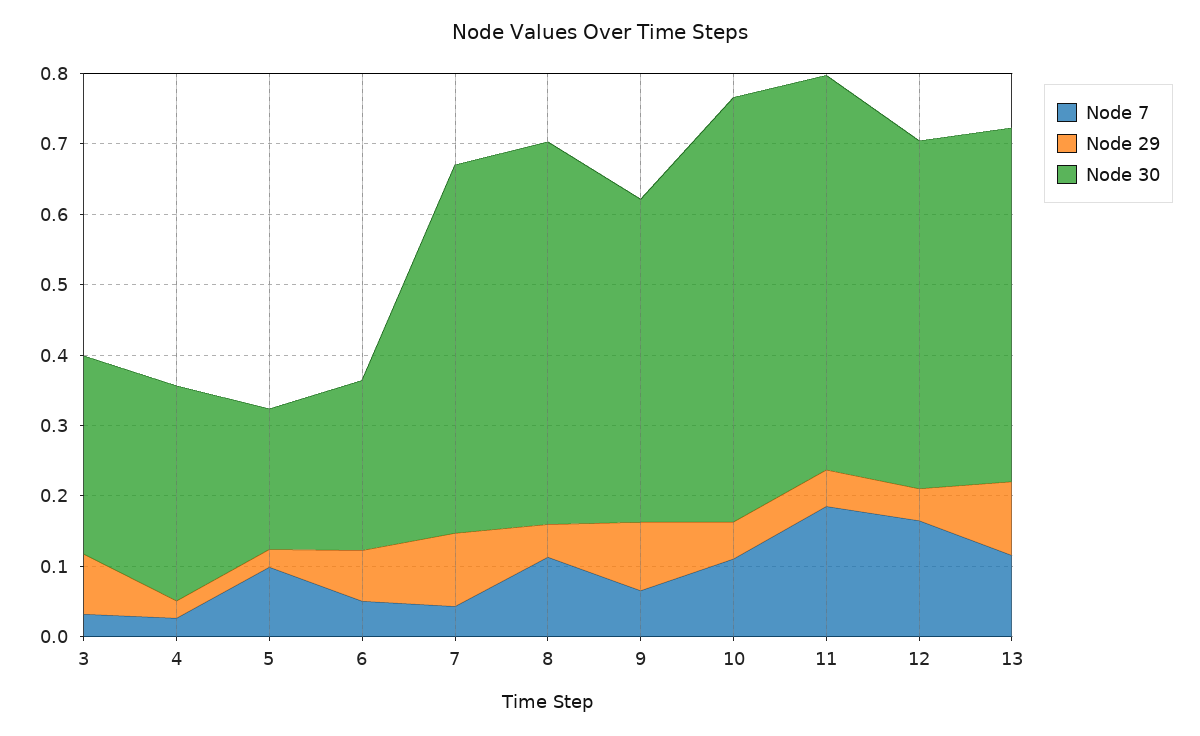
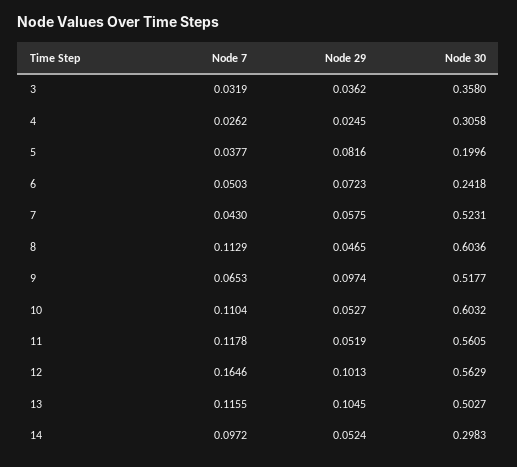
Node 29, 3: 0.08 -> 0.0362
Node 30, 3: 0.28 -> 0.358
Node 7, 5: 0.1 -> 0.0377
Node 29, 5: 0.02 -> 0.0816
Node 29, 7: 0.1 -> 0.0575
Node 30, 8: 0.54 -> 0.6036
Node 30, 9: 0.46 -> 0.5177
Node 7, 11: 0.18 -> 0.1178
Node 29, 12: 0.04 -> 0.1013
Node 30, 12: 0.5 -> 0.5629
Node 7, 14: none -> 0.0972
Node 29, 14: none -> 0.0524
Node 30, 14: none -> 0.2983

